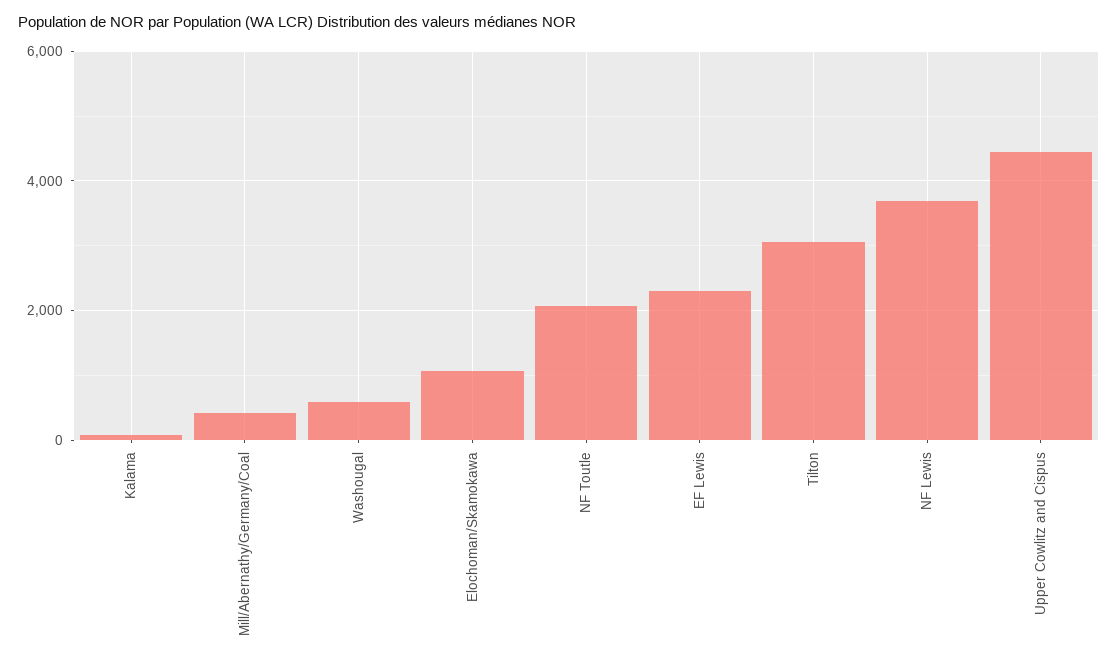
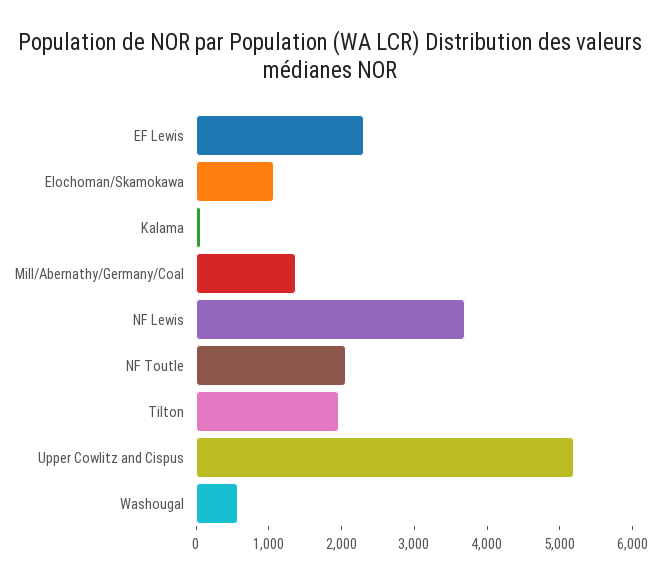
Mill/Abernathy/Germany/Coal: 400 -> 1400
Tilton: 3000 -> 2000
Upper Cowlitz and Cispus: 4400 -> 5200

